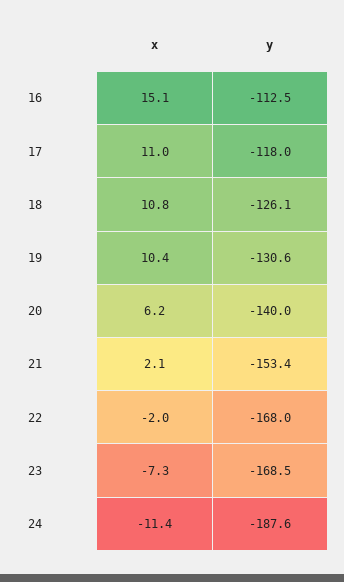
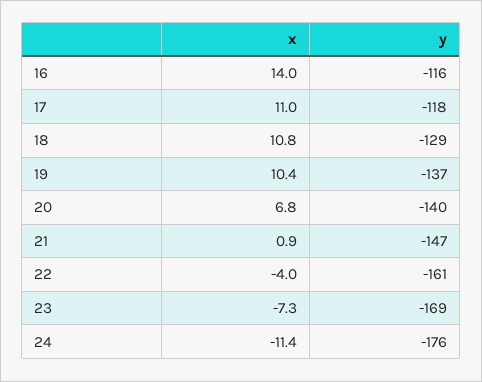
x, 16: 15.1 -> 14
y, 16: -112.5 -> -116
y, 18: -126.1 -> -129
y, 19: -130.6 -> -137
x, 20: 6.2 -> 6.8
x, 21: 2.1 -> 0.9
y, 21: -153.4 -> -147
x, 22: -2 -> -4
y, 22: -168 -> -161
y, 24: -187.6 -> -176

